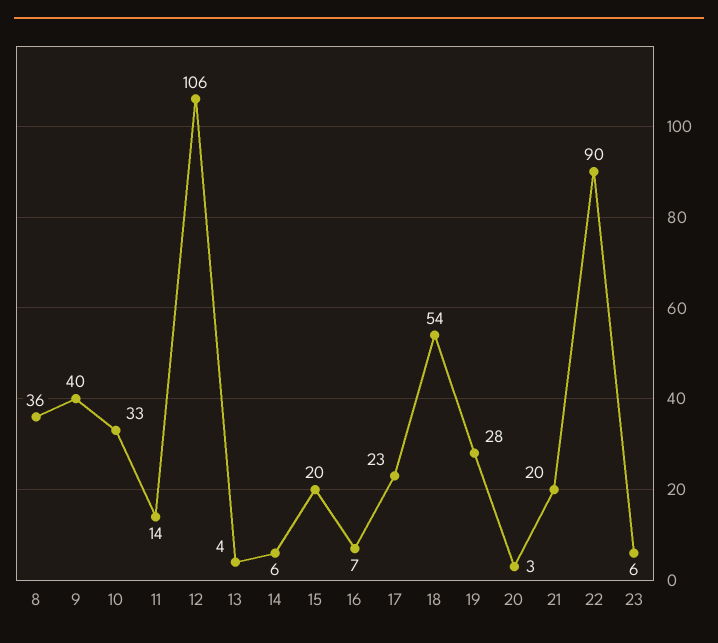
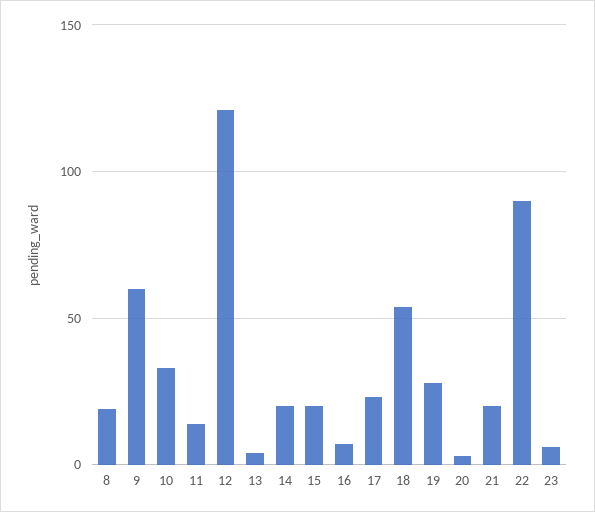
8: 36 -> 20
9: 40 -> 60
12: 106 -> 120
14: 6 -> 20

